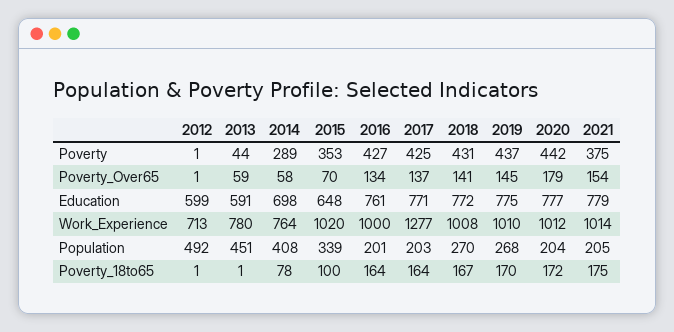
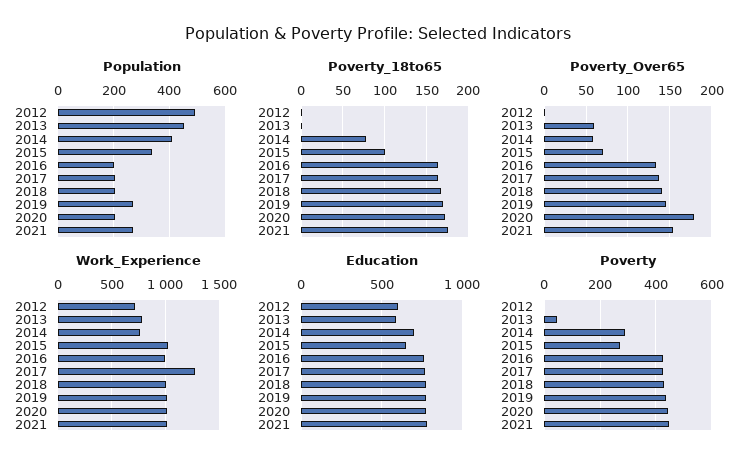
Poverty, 2015: 353 -> 275
Poverty, 2021: 375 -> 450
Population, 2018: 270 -> 200
Population, 2021: 205 -> 275

